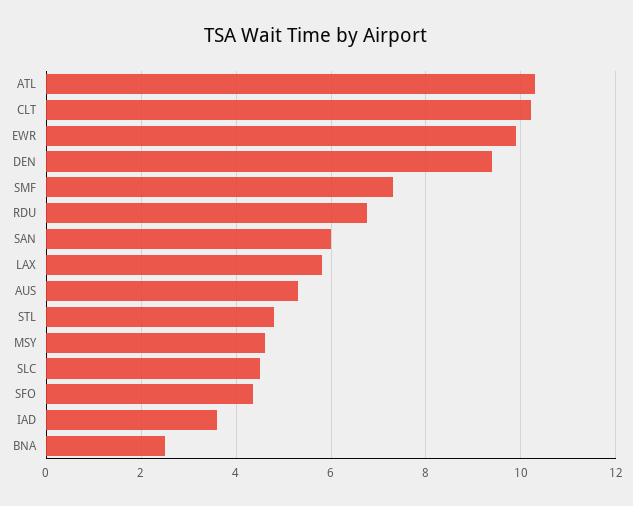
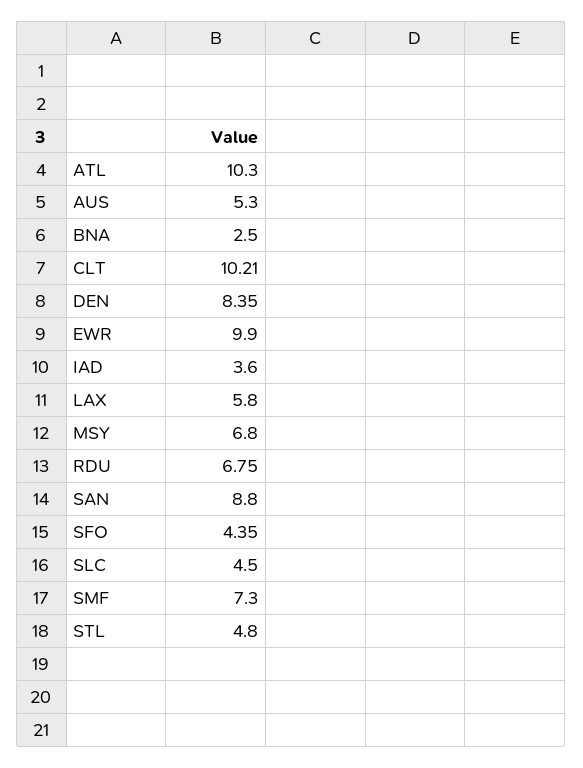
DEN: 9.4 -> 8.35
SAN: 6 -> 8.8
MSY: 4.6 -> 6.8

